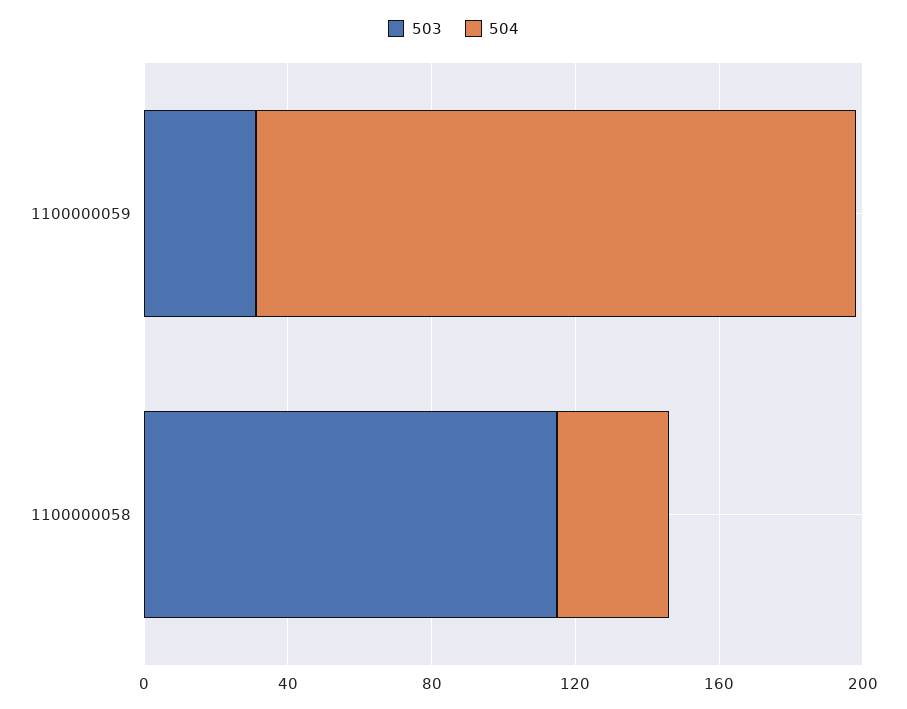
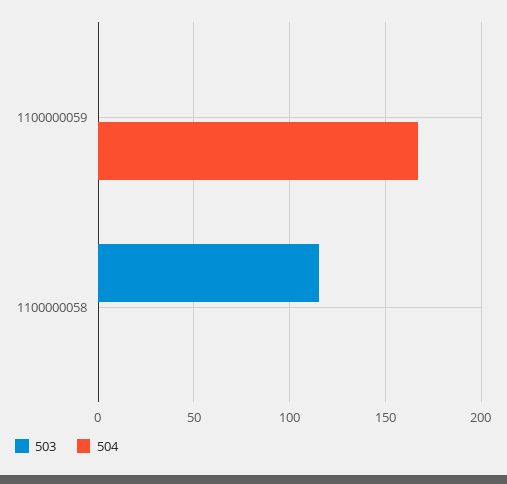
503, 1100000059: 30 -> 0
504, 1100000058: 30 -> 0

